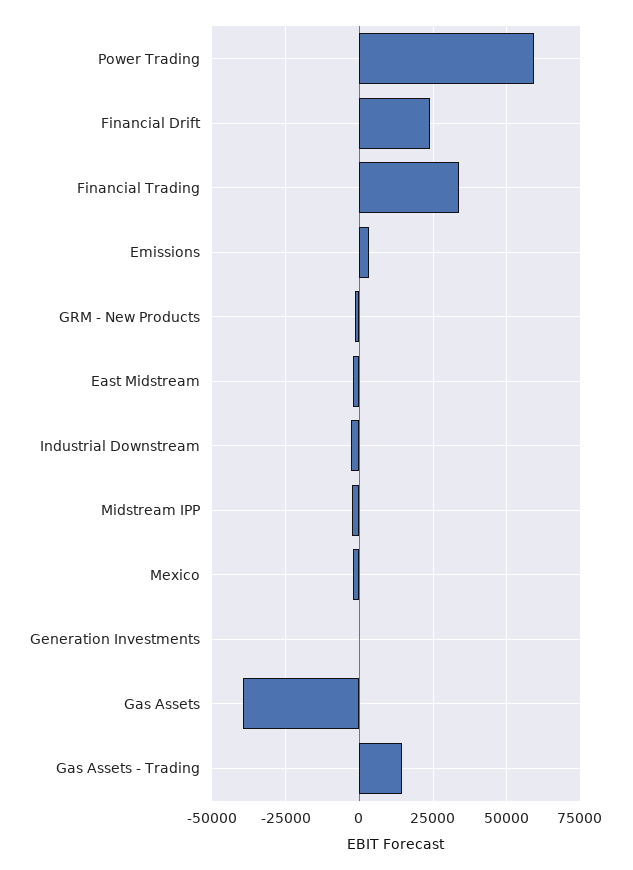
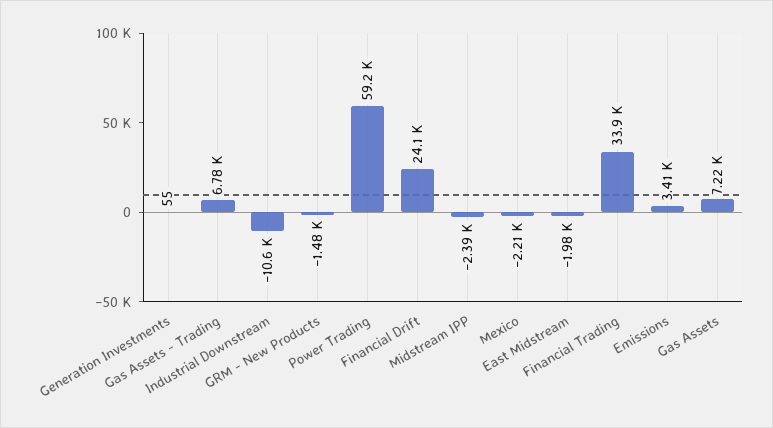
Industrial Downstream: -2500 -> -10600
Gas Assets: -40000 -> 7220
Gas Assets - Trading: 15000 -> 6780

